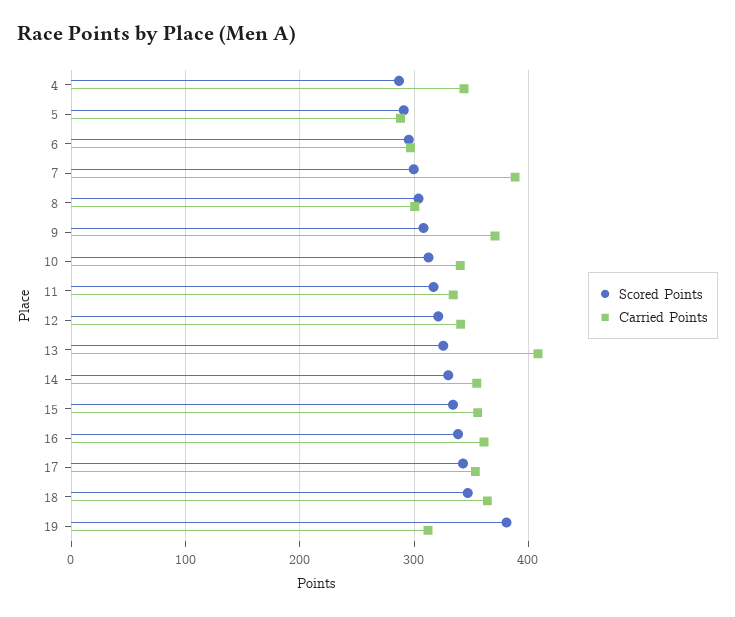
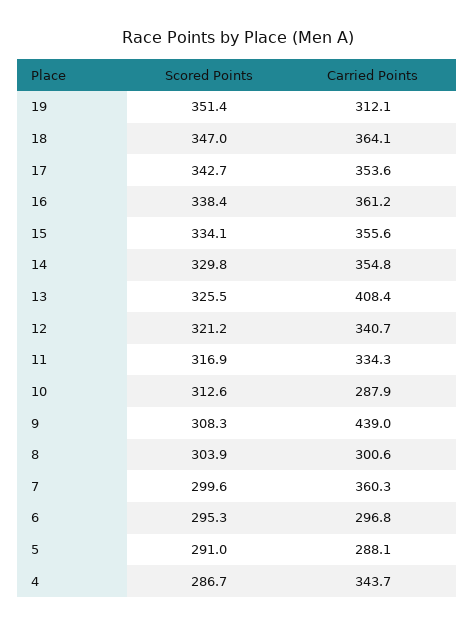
Carried Points, 7: 390 -> 360.3
Carried Points, 9: 370 -> 439
Carried Points, 10: 340 -> 287.9
Scored Points, 19: 380 -> 351.4

